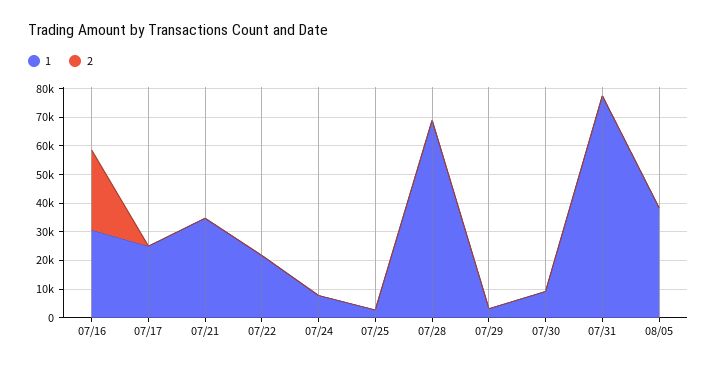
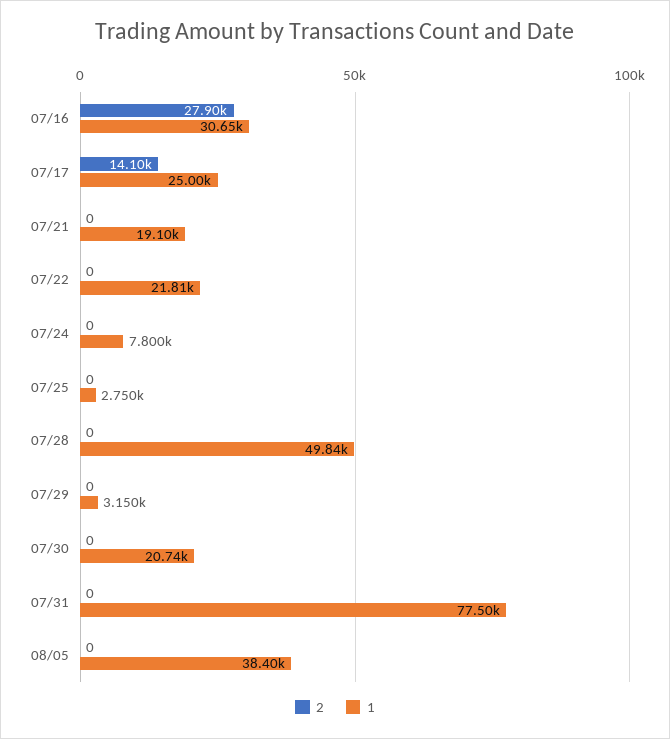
2, 07/17: 0 -> 14100
1, 07/21: 35000 -> 19100
1, 07/28: 70000 -> 49840
1, 07/30: 10000 -> 20740

